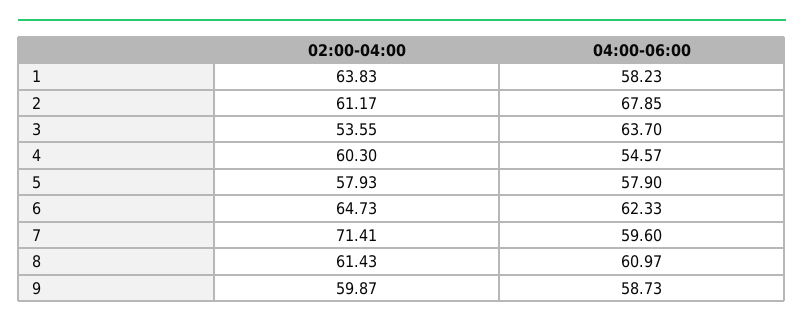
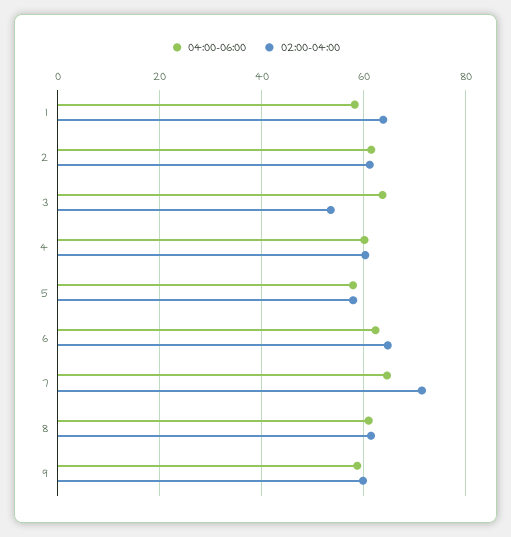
04:00-06:00, 2: 67.85 -> 62
04:00-06:00, 4: 54.57 -> 60
04:00-06:00, 7: 59.6 -> 64

